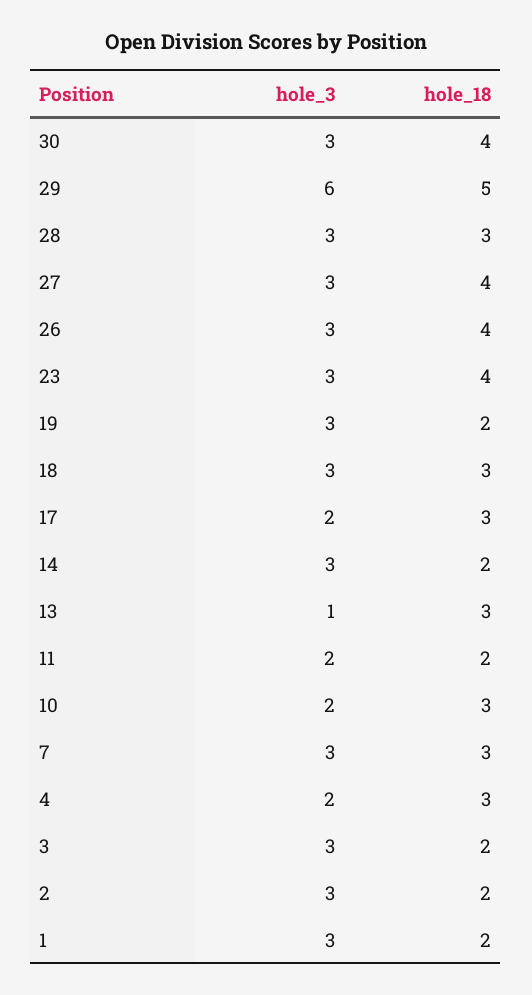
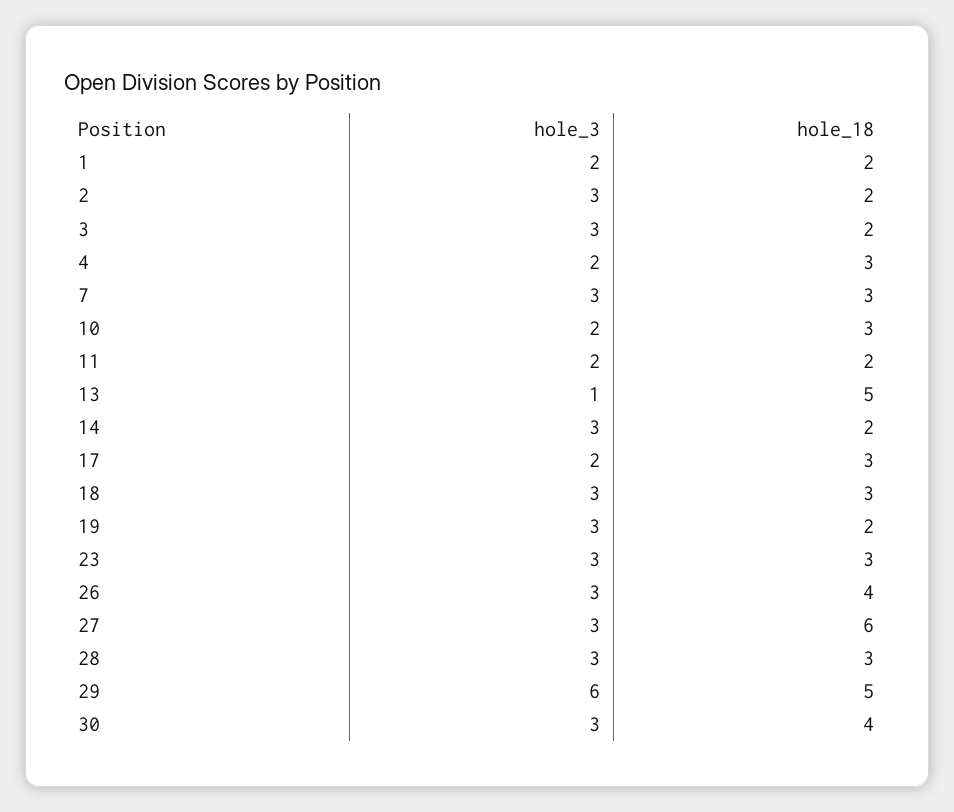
hole_18, 27: 4 -> 6
hole_18, 23: 4 -> 3
hole_18, 13: 3 -> 5
hole_3, 1: 3 -> 2

